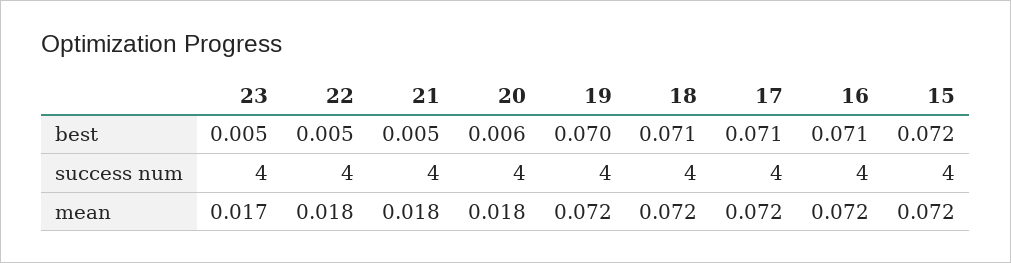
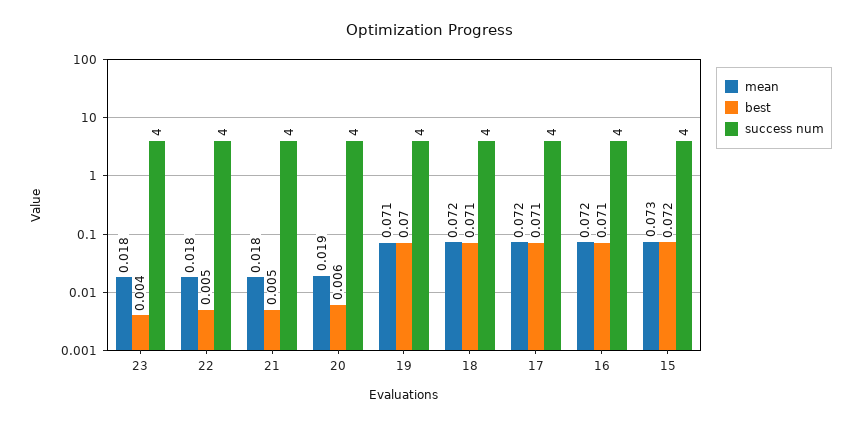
best, 23: 0.005 -> 0.004
mean, 23: 0.017 -> 0.018
mean, 20: 0.018 -> 0.019
mean, 19: 0.072 -> 0.071
mean, 15: 0.072 -> 0.073

